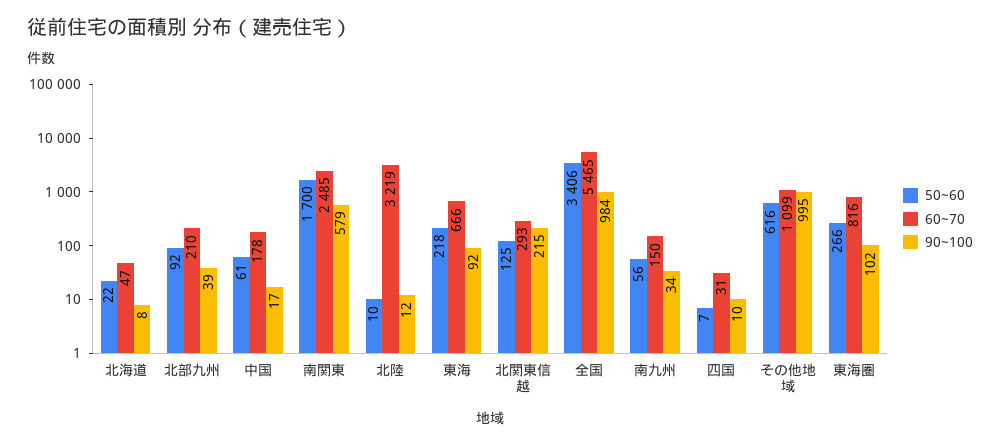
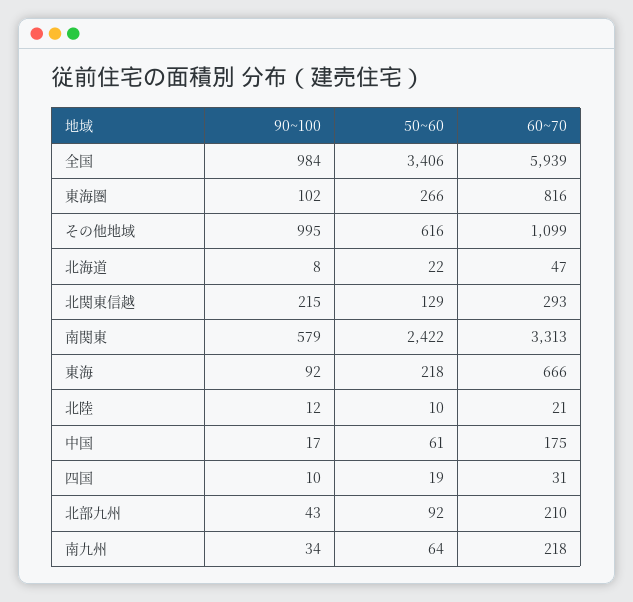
90~100, 北部九州: 39 -> 43
60~70, 中国: 178 -> 175
50~60, 南関東: 1700 -> 2422
60~70, 南関東: 2485 -> 3313
60~70, 北陸: 3219 -> 21
50~60, 北関東信越: 125 -> 129
60~70, 全国: 5465 -> 5939
50~60, 南九州: 56 -> 64
60~70, 南九州: 150 -> 218
50~60, 四国: 7 -> 19

